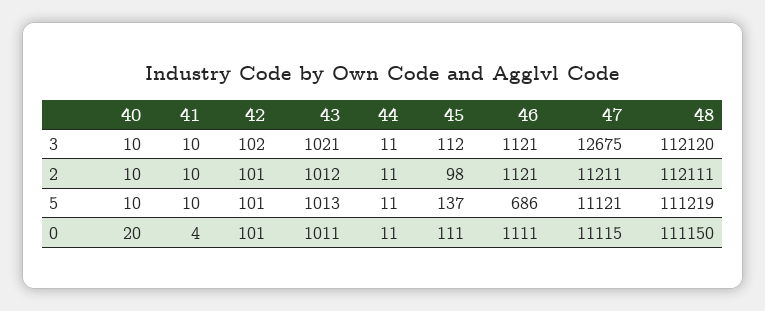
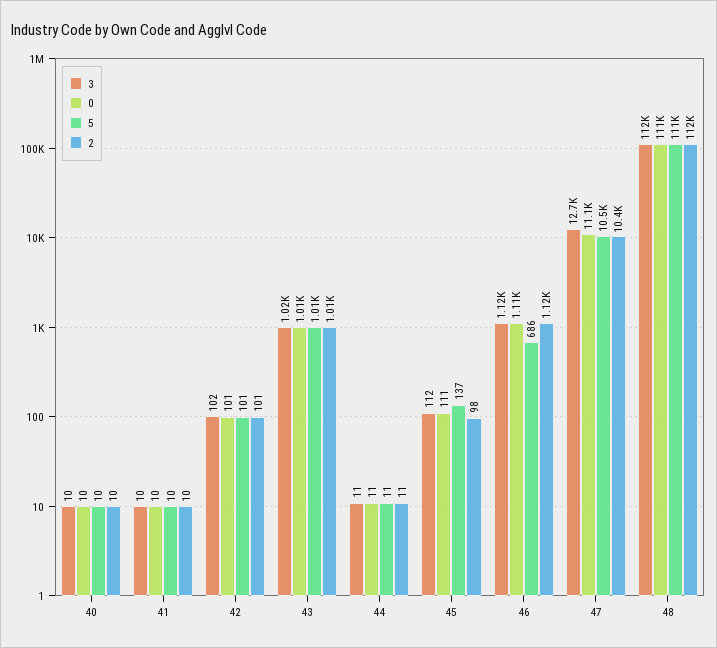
2, 47: 11211 -> 10400
5, 47: 11121 -> 10500
0, 40: 20 -> 10
0, 41: 4 -> 10

